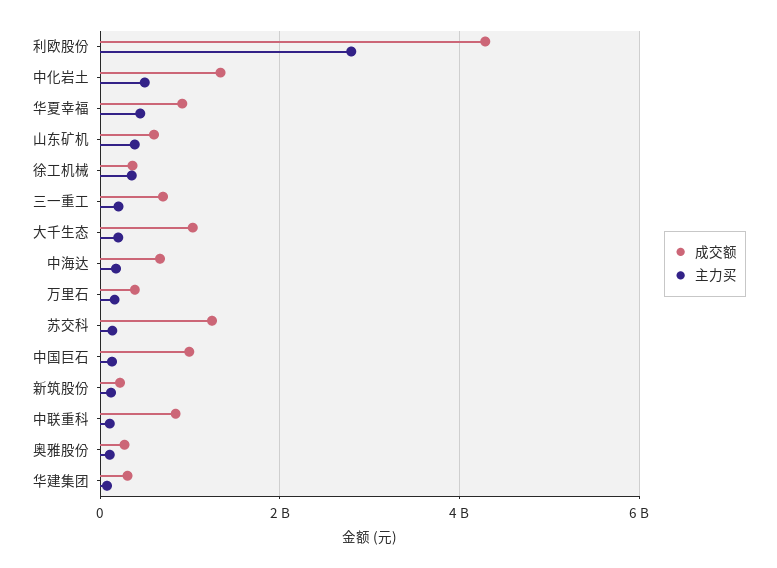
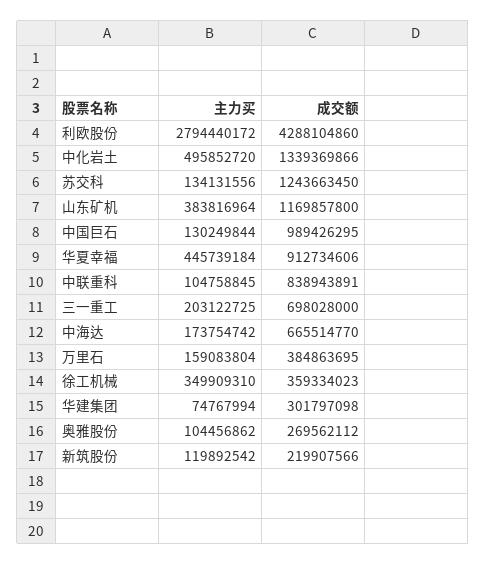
成交额, 山东矿机: 600000000 -> 1169857800
成交额, 大千生态: 1000000000 -> none
主力买, 大千生态: 200000000 -> none

